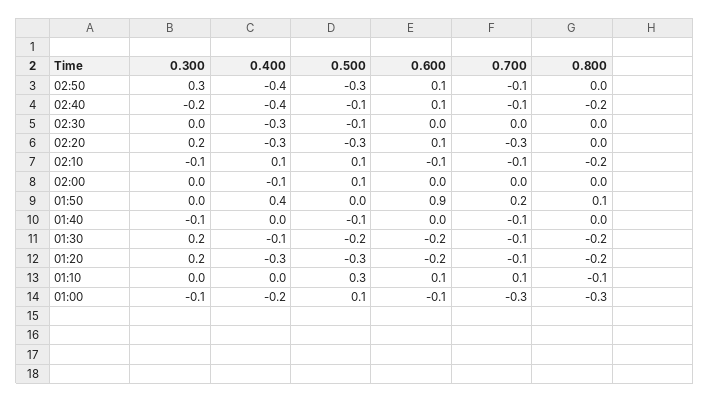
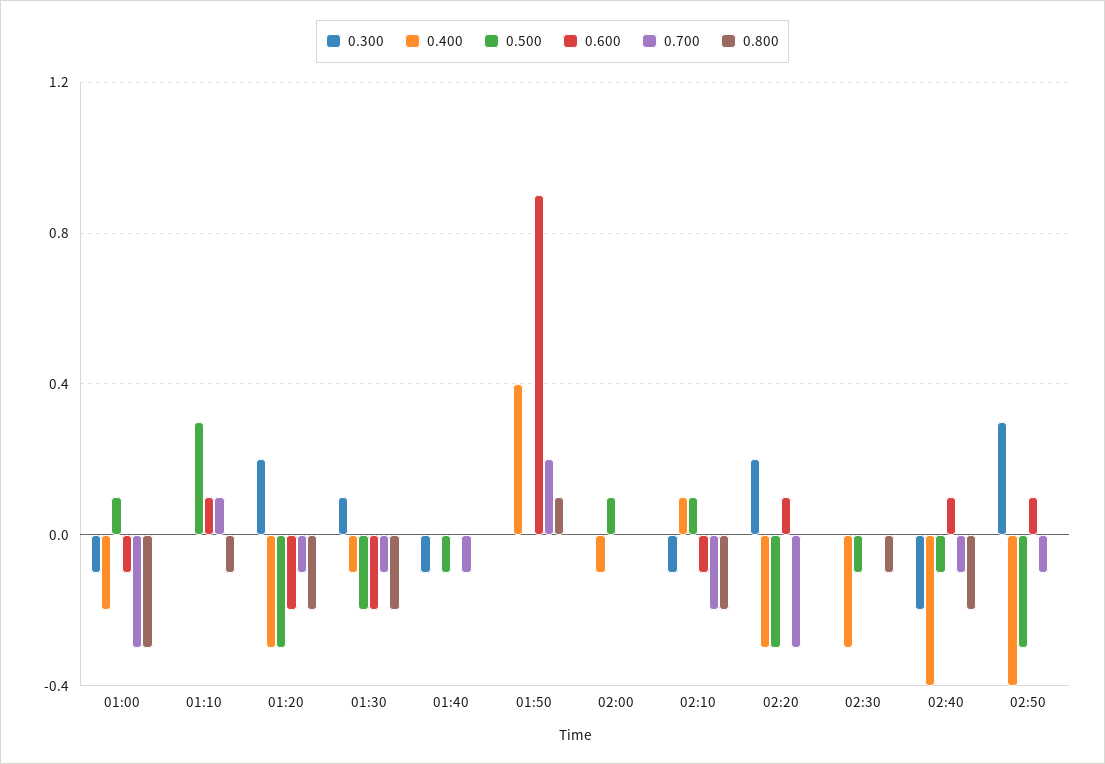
0.800, 02:30: 0 -> -0.1
0.700, 02:10: -0.1 -> -0.2
0.300, 01:30: 0.2 -> 0.1

